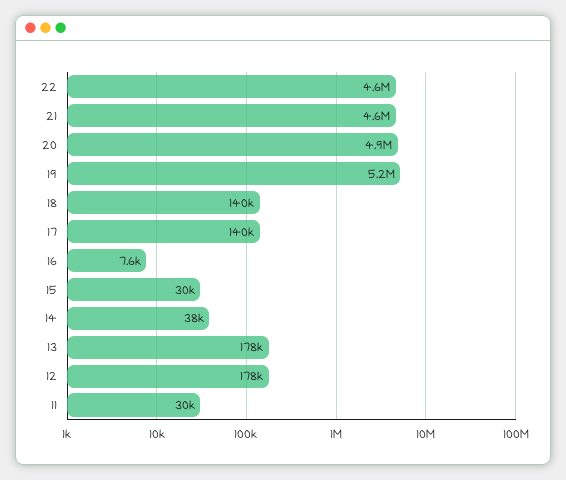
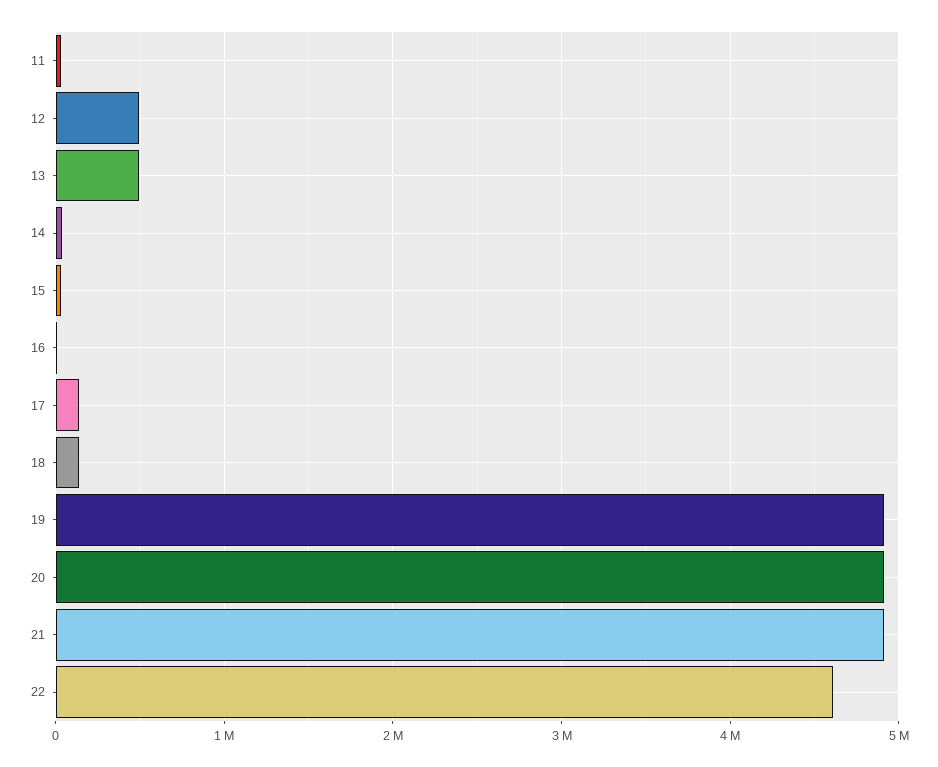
21: 4600000 -> 4900000
19: 5200000 -> 4900000
13: 178000 -> 500000
12: 178000 -> 500000

